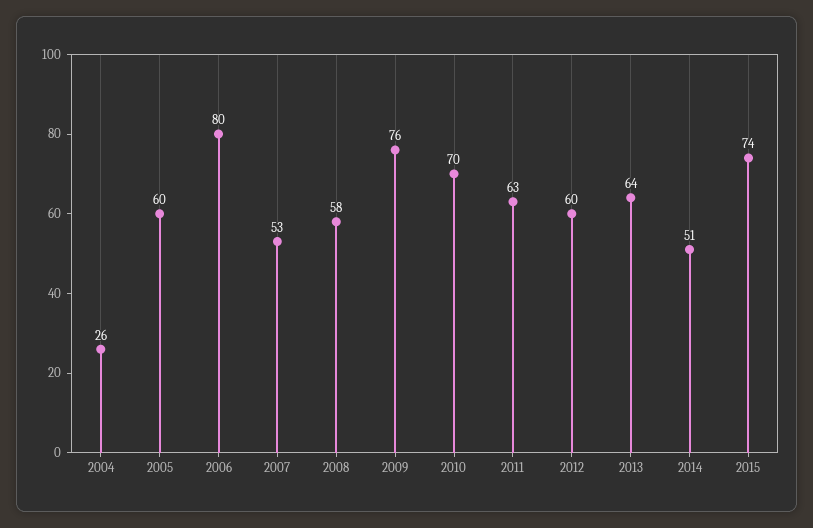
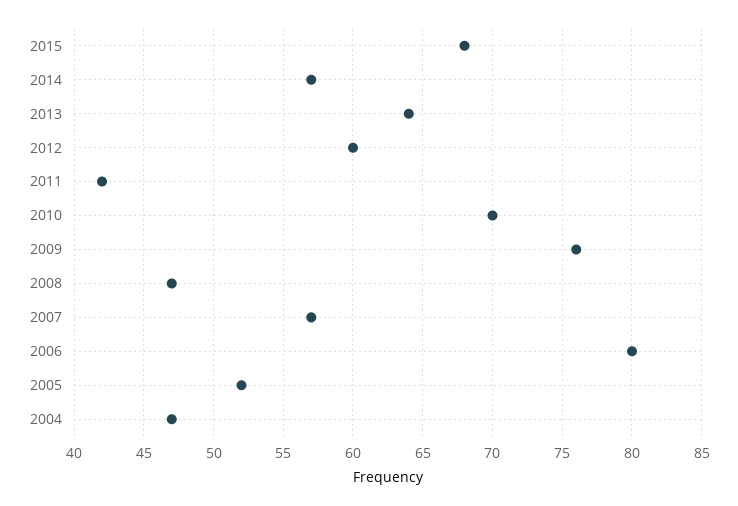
2004: 26 -> 47
2005: 60 -> 52
2007: 53 -> 57
2008: 58 -> 47
2011: 63 -> 42
2014: 51 -> 57
2015: 74 -> 68

